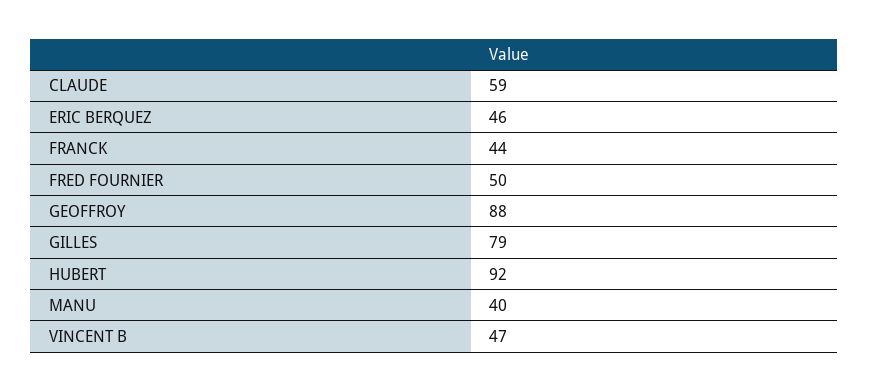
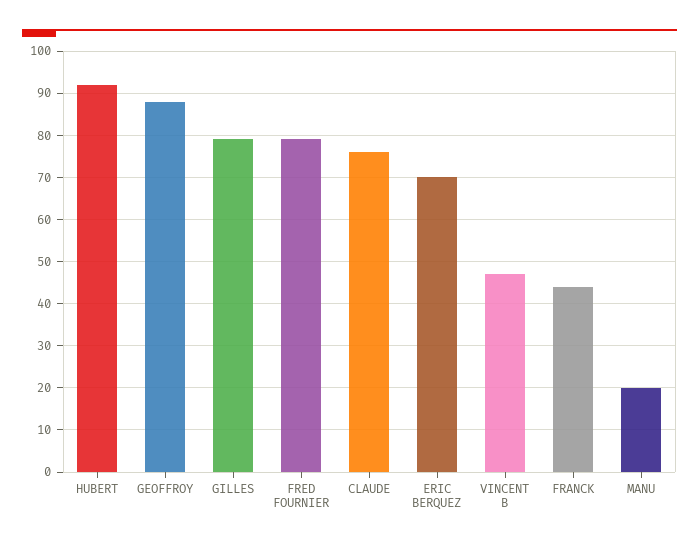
CLAUDE: 59 -> 75
ERIC BERQUEZ: 46 -> 70
FRED FOURNIER: 50 -> 80
MANU: 40 -> 20

